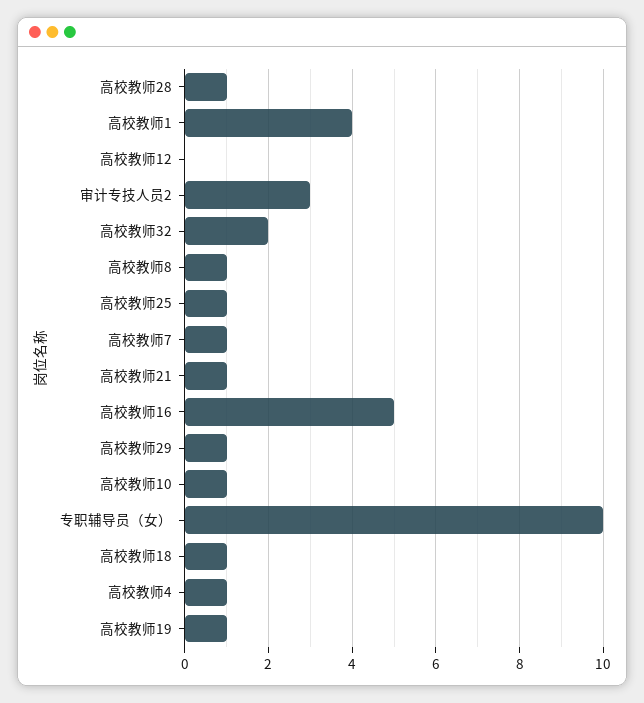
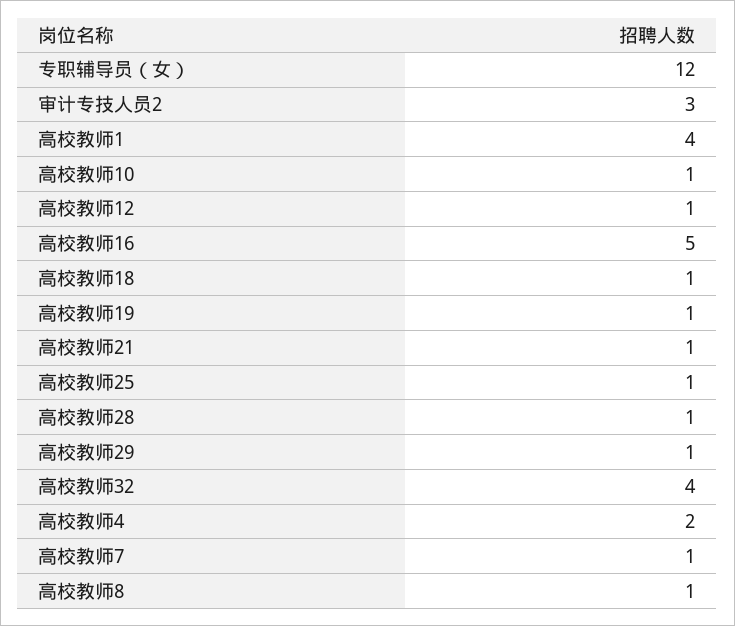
高校教师12: 0 -> 1
高校教师32: 2 -> 4
专职辅导员（女）: 10 -> 12
高校教师4: 1 -> 2

